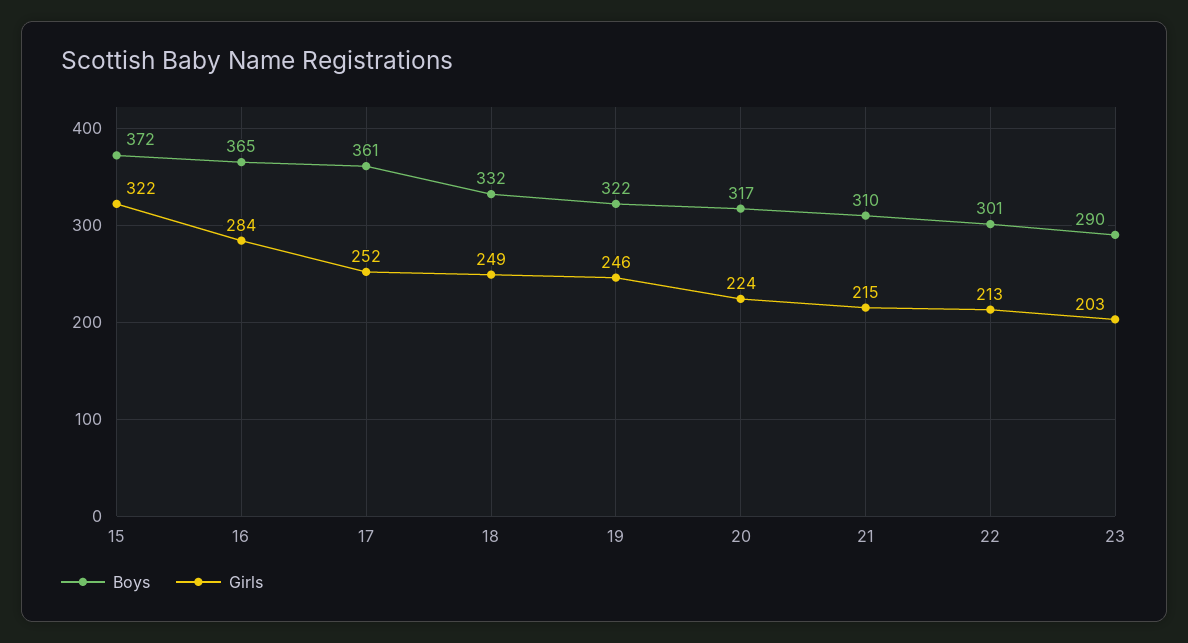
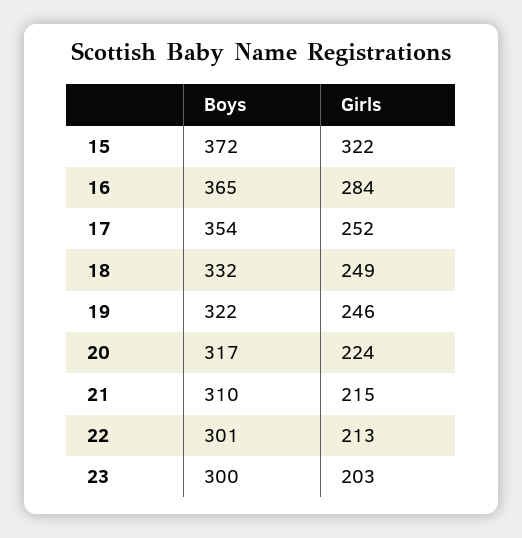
Boys, 17: 361 -> 354
Boys, 23: 290 -> 300

